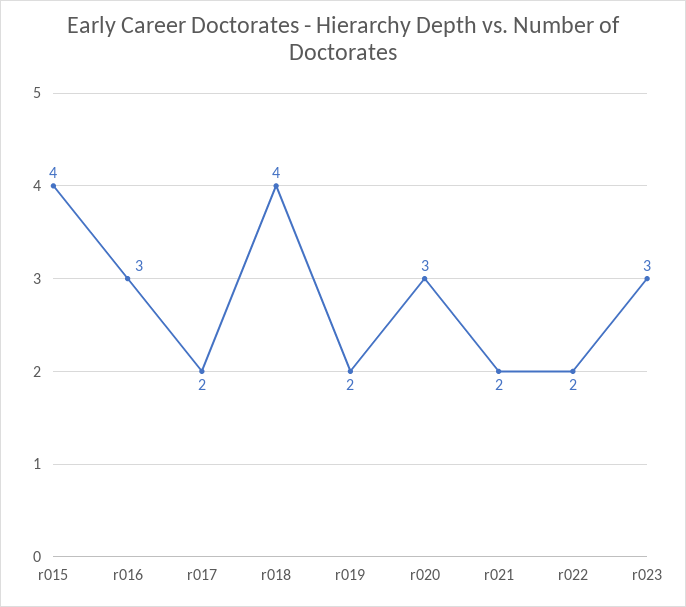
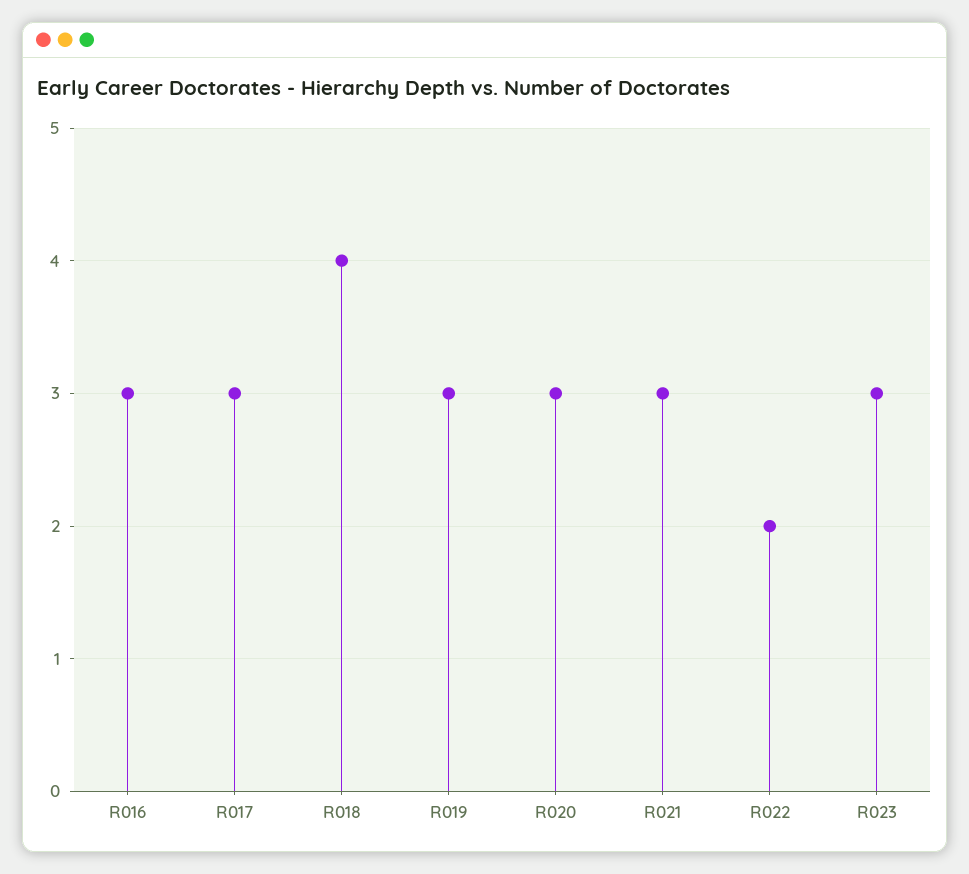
r015: 4 -> none
r017: 2 -> 3
r019: 2 -> 3
r021: 2 -> 3

